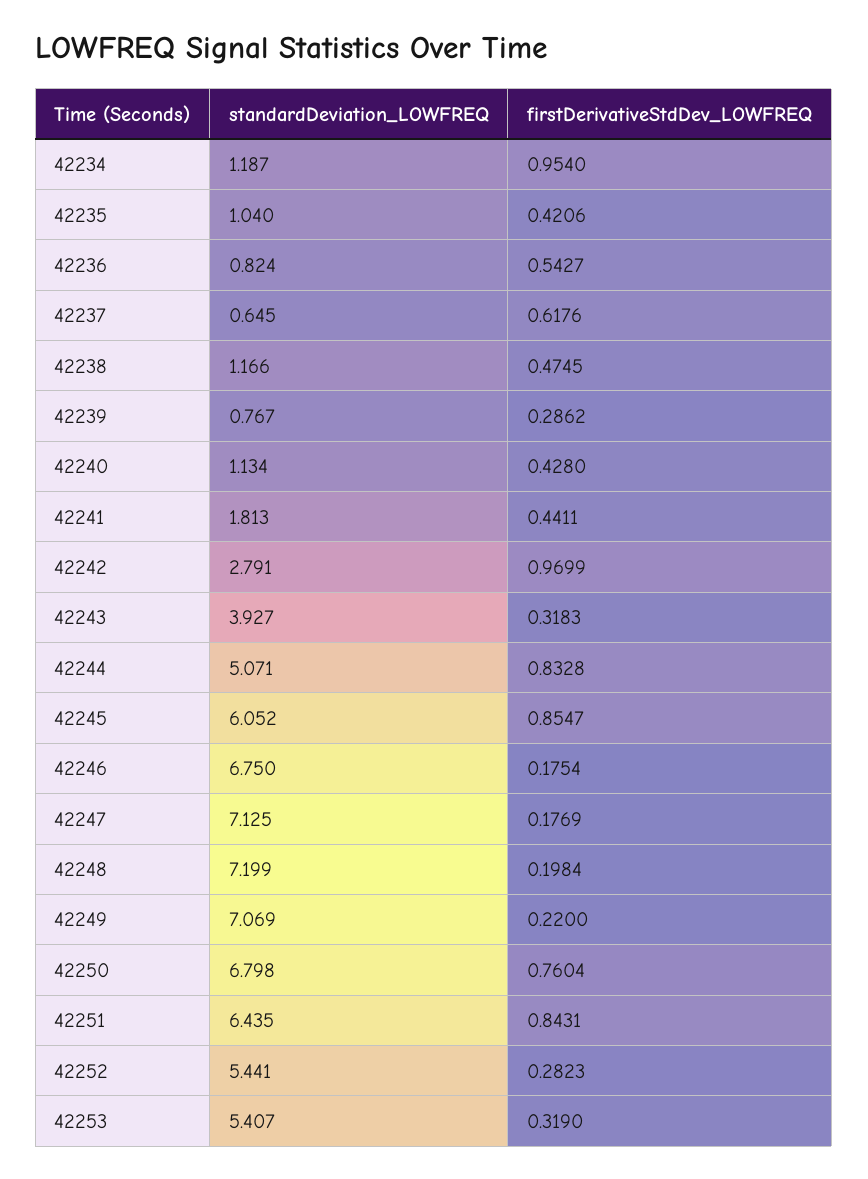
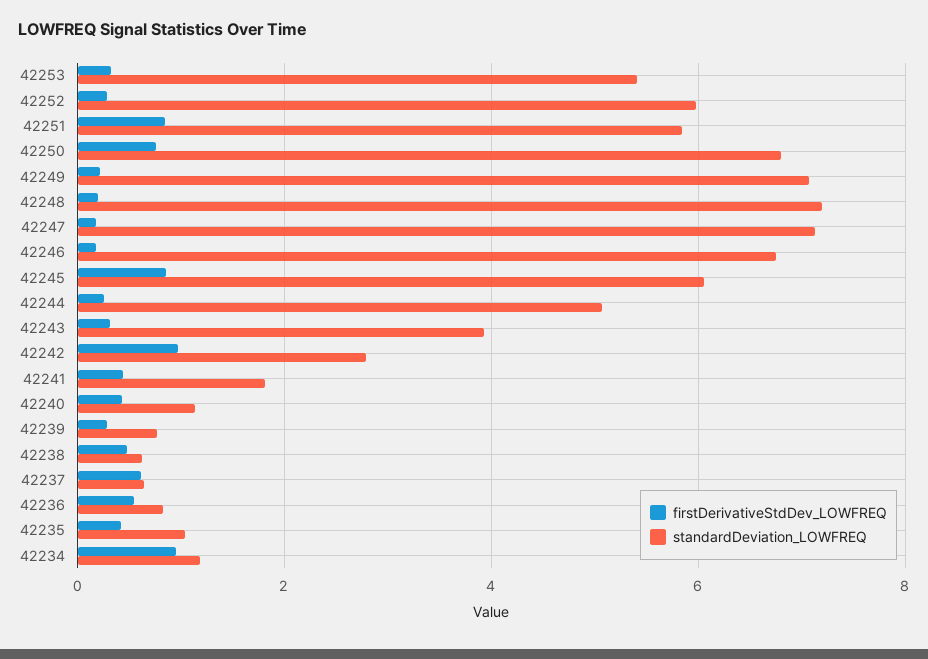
standardDeviation_LOWFREQ, 42238: 1.166 -> 0.6
firstDerivativeStdDev_LOWFREQ, 42244: 0.8328 -> 0.2
standardDeviation_LOWFREQ, 42251: 6.435 -> 5.8
standardDeviation_LOWFREQ, 42252: 5.441 -> 6

